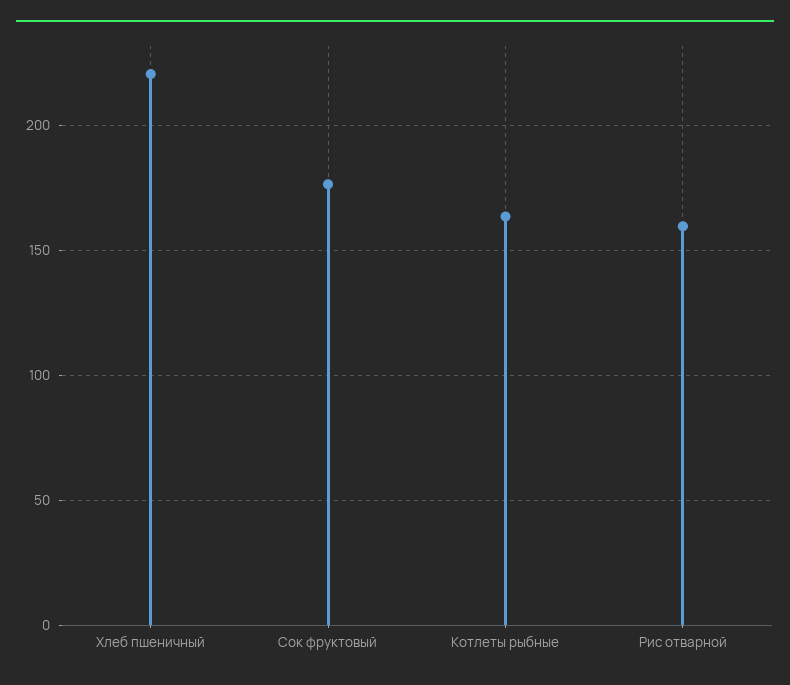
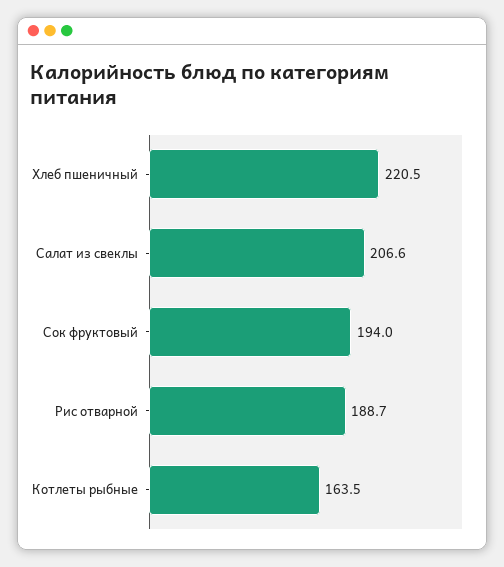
Сок фруктовый: 175 -> 194
Рис отварной: 160 -> 188.7
Салат из свеклы: none -> 206.6

